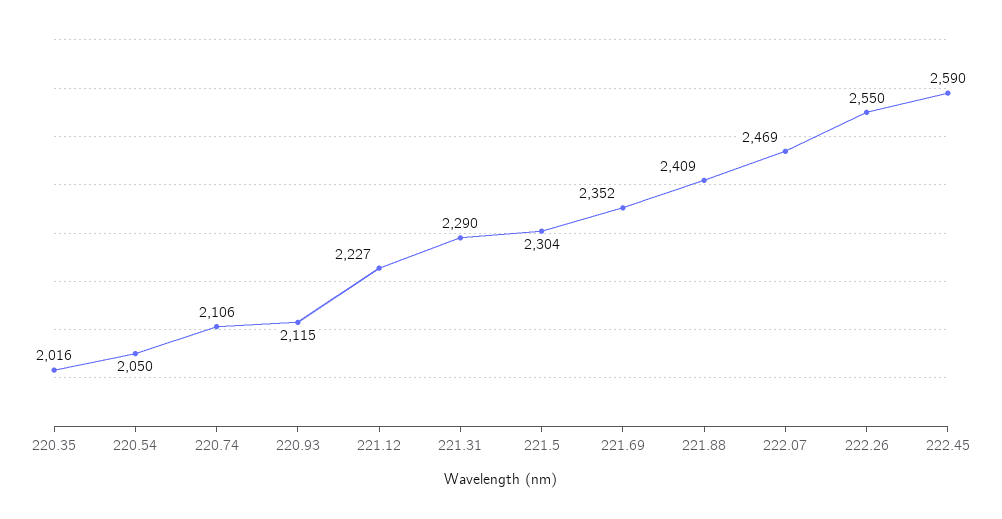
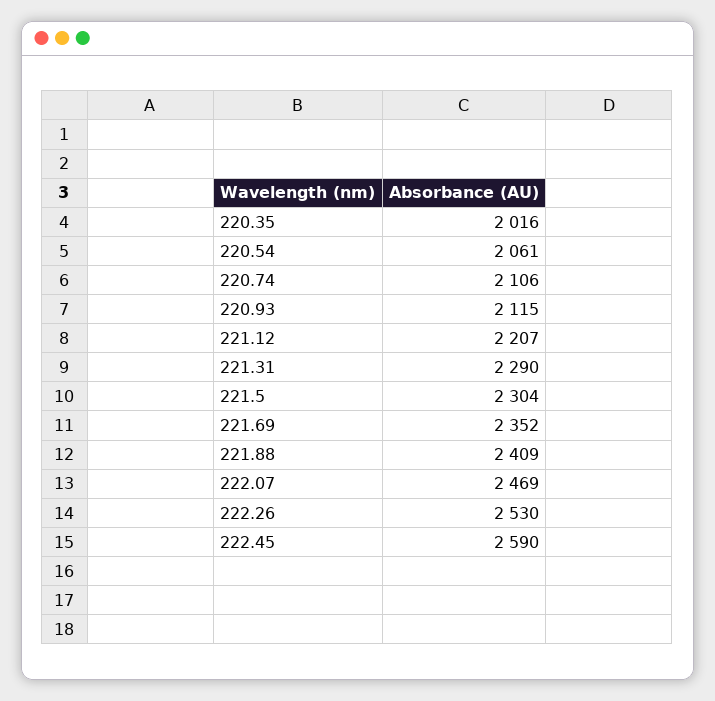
220.54: 2050 -> 2061
221.12: 2227 -> 2207
222.26: 2550 -> 2530

